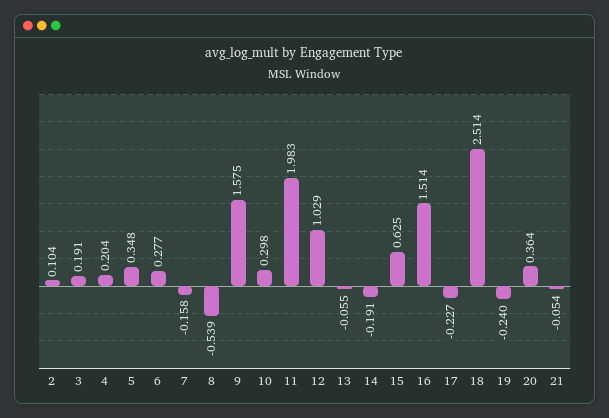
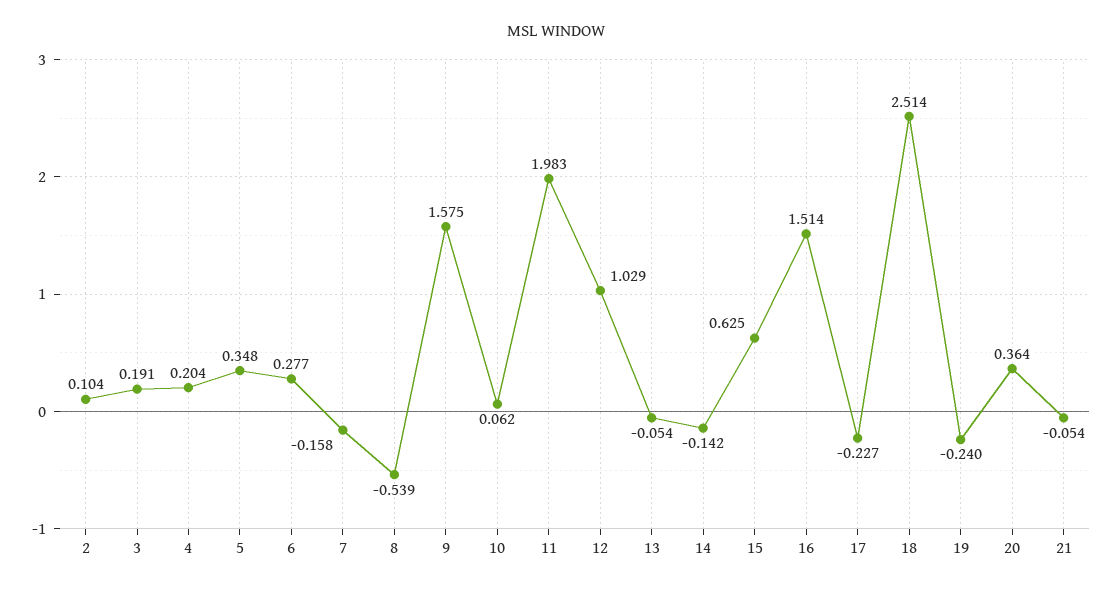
10: 0.298 -> 0.062
13: -0.055 -> -0.054
14: -0.191 -> -0.142

